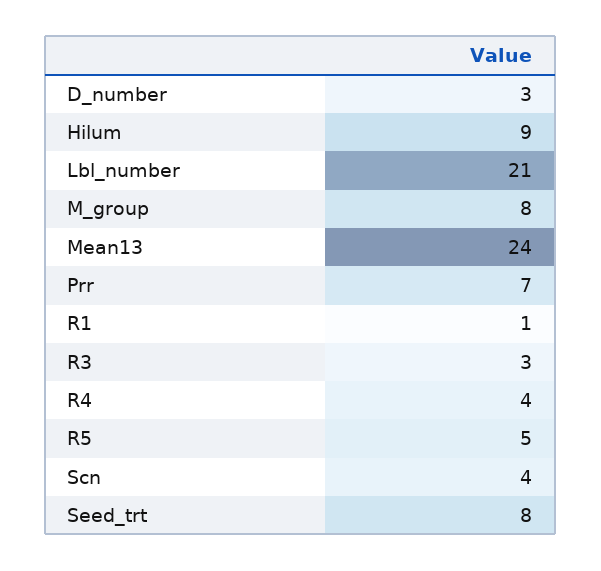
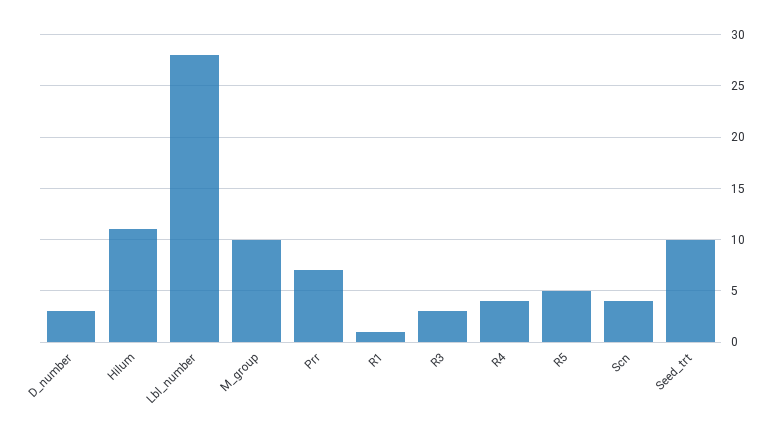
Hilum: 9 -> 11
Lbl_number: 21 -> 28
M_group: 8 -> 10
Mean13: 24 -> none
Seed_trt: 8 -> 10

